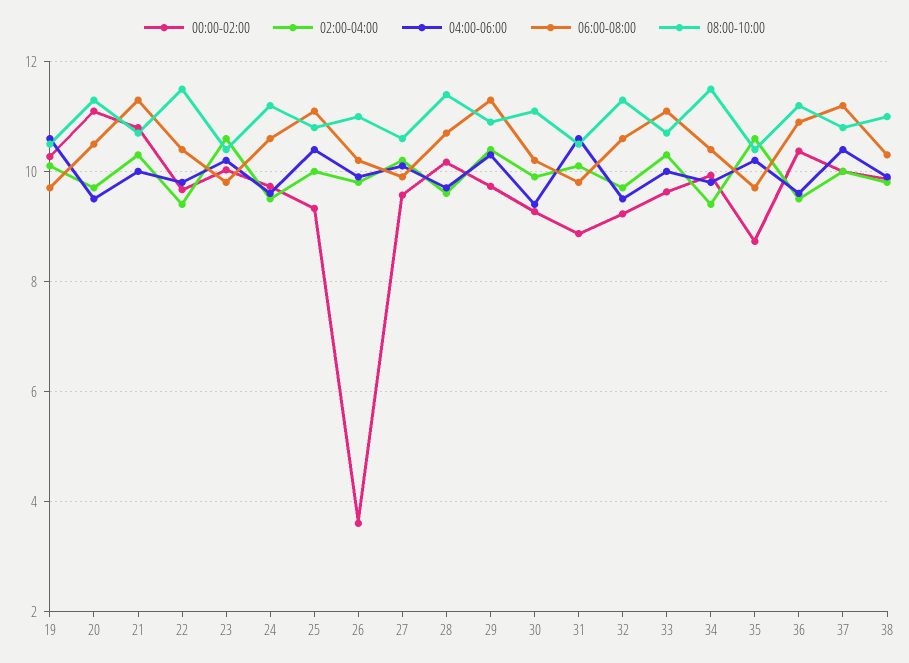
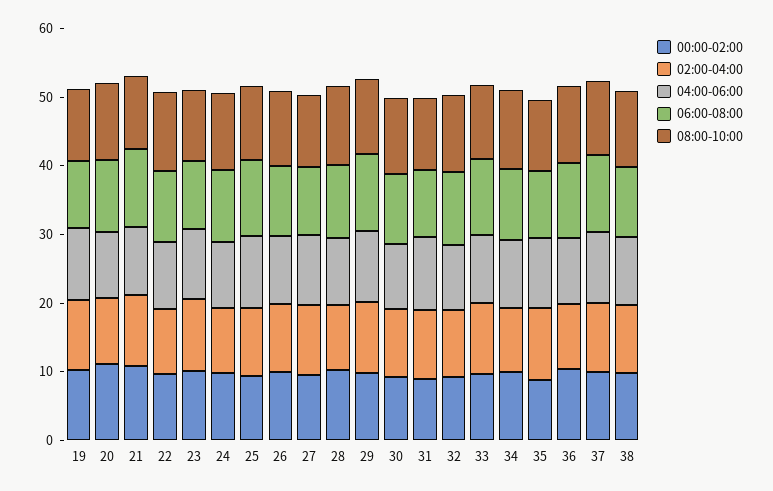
00:00-02:00, 26: 3.6 -> 10

